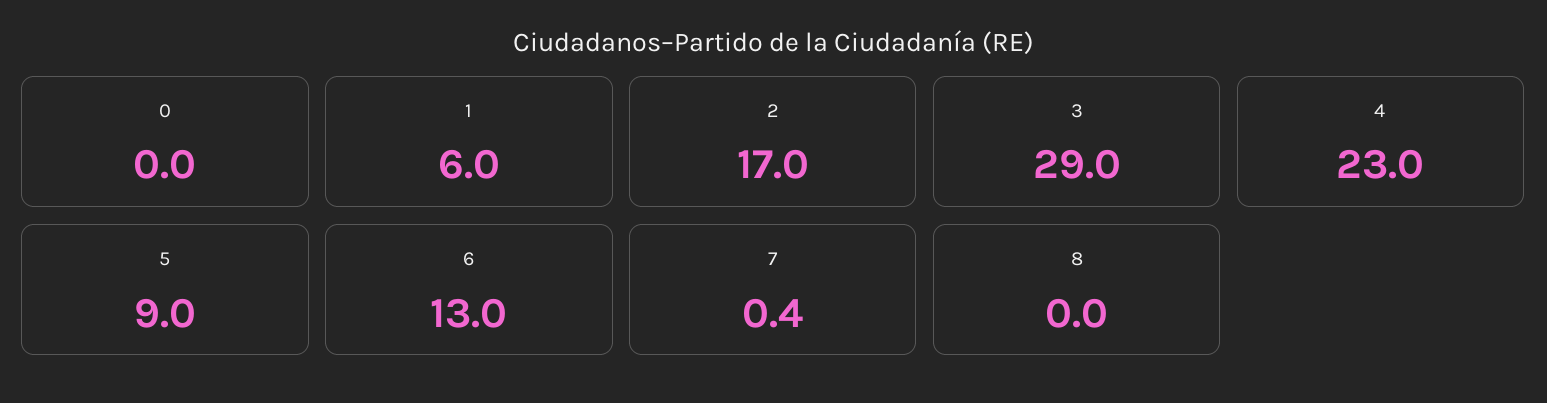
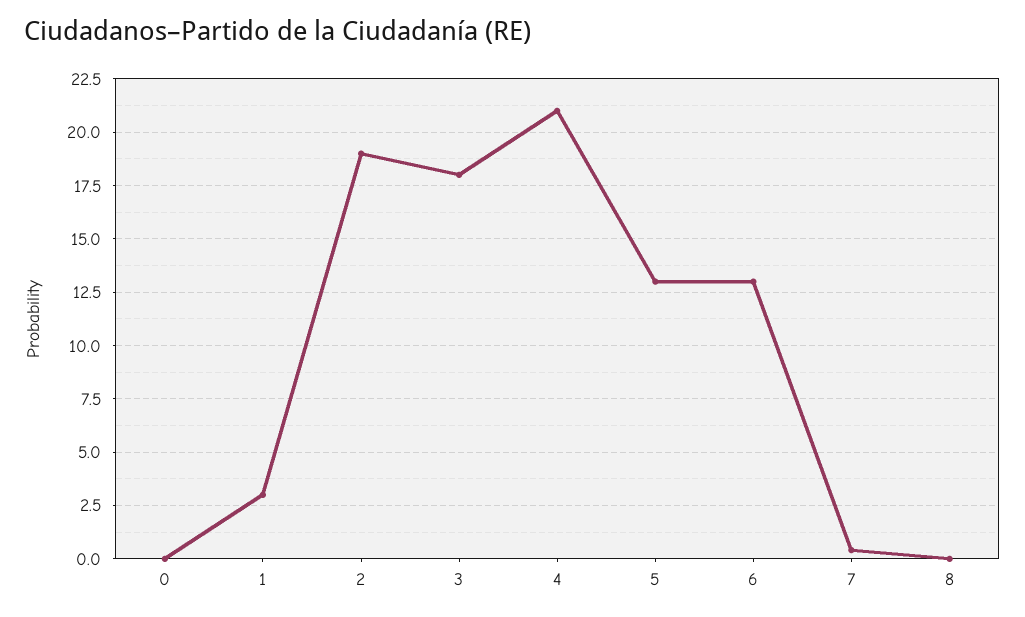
1: 6 -> 3
2: 17 -> 19
3: 29 -> 18
4: 23 -> 21
5: 9 -> 13

